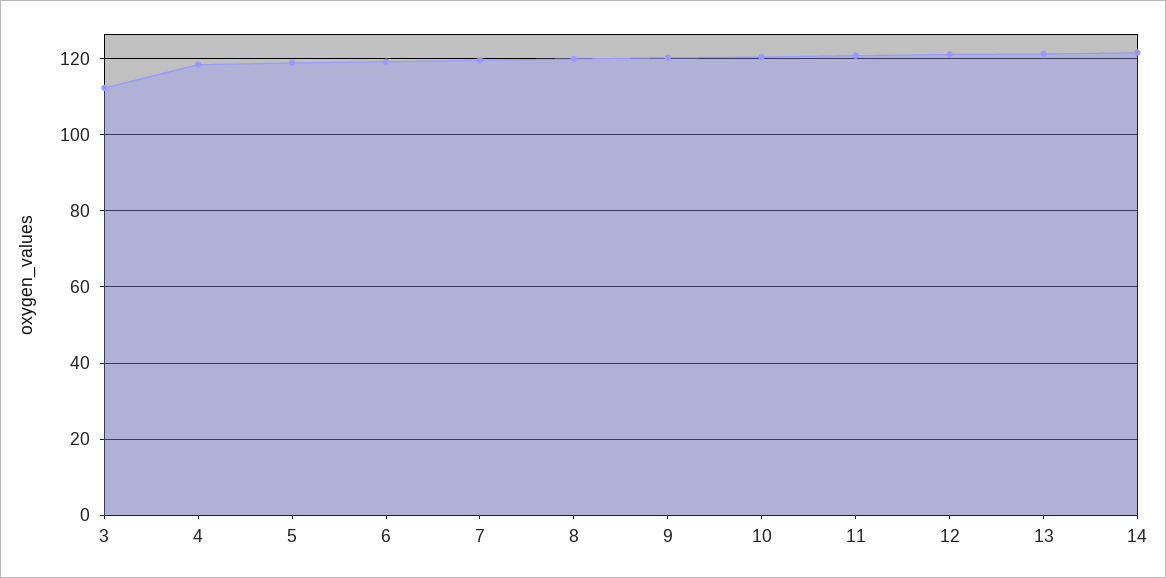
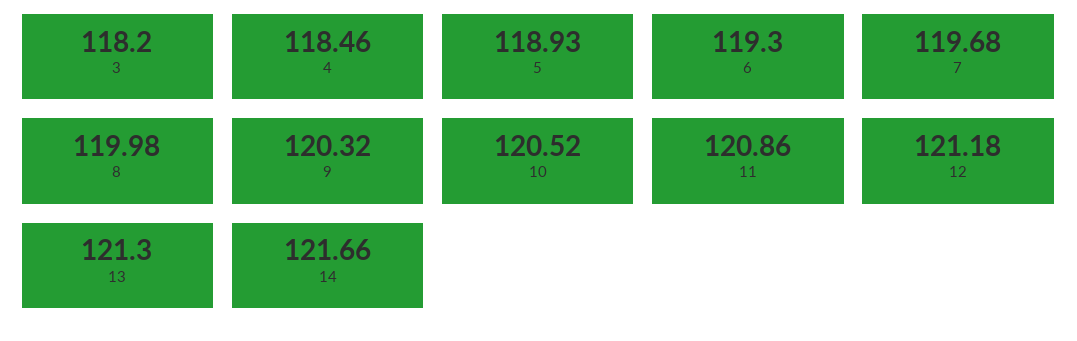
3: 112 -> 118.2

